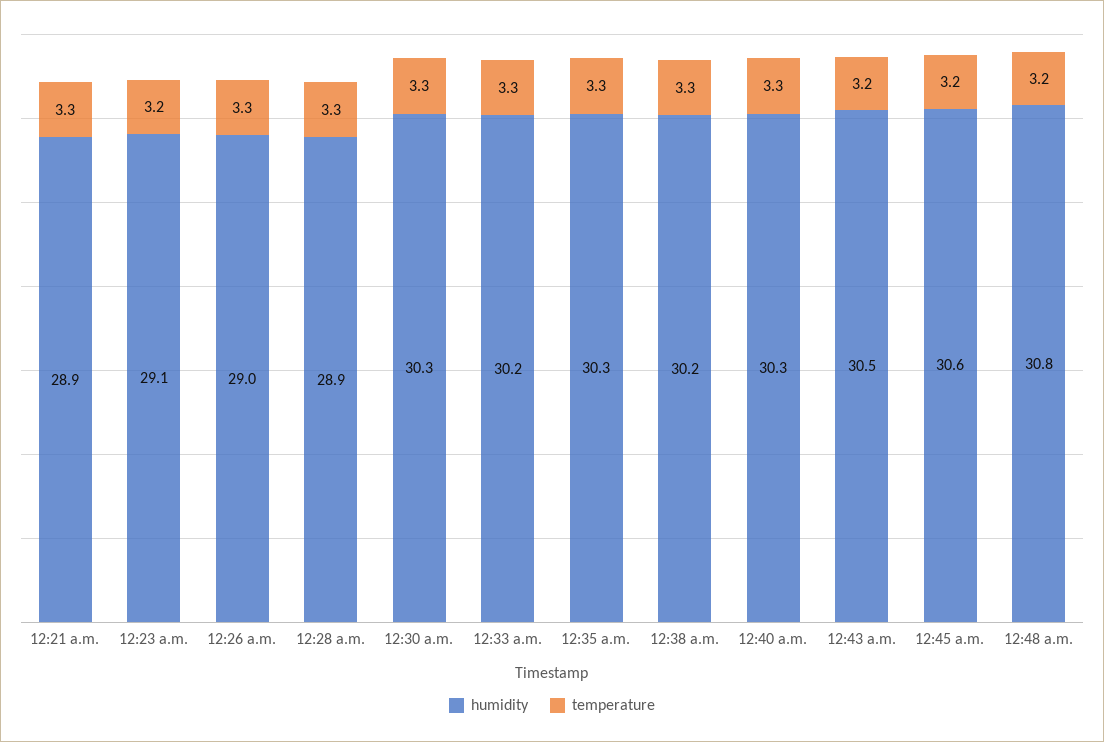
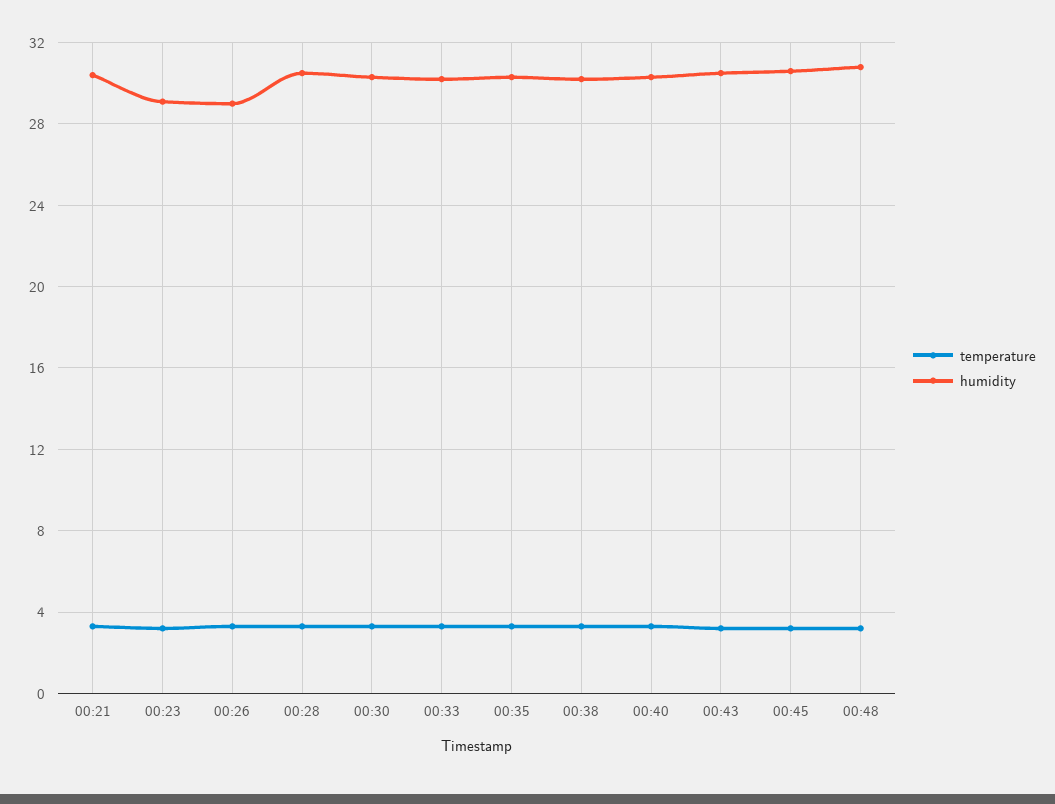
humidity, 12:21 a.m.: 28.9 -> 30.5
humidity, 12:28 a.m.: 28.9 -> 30.5

